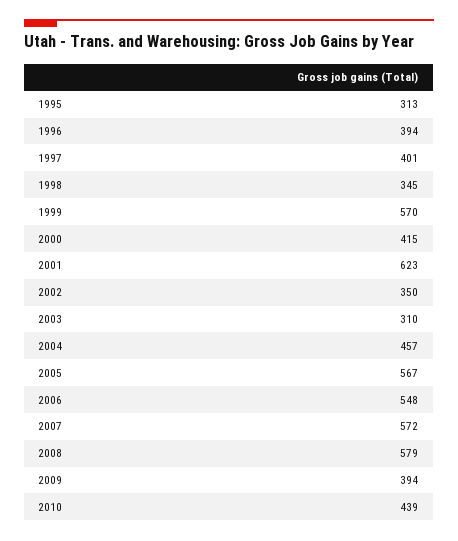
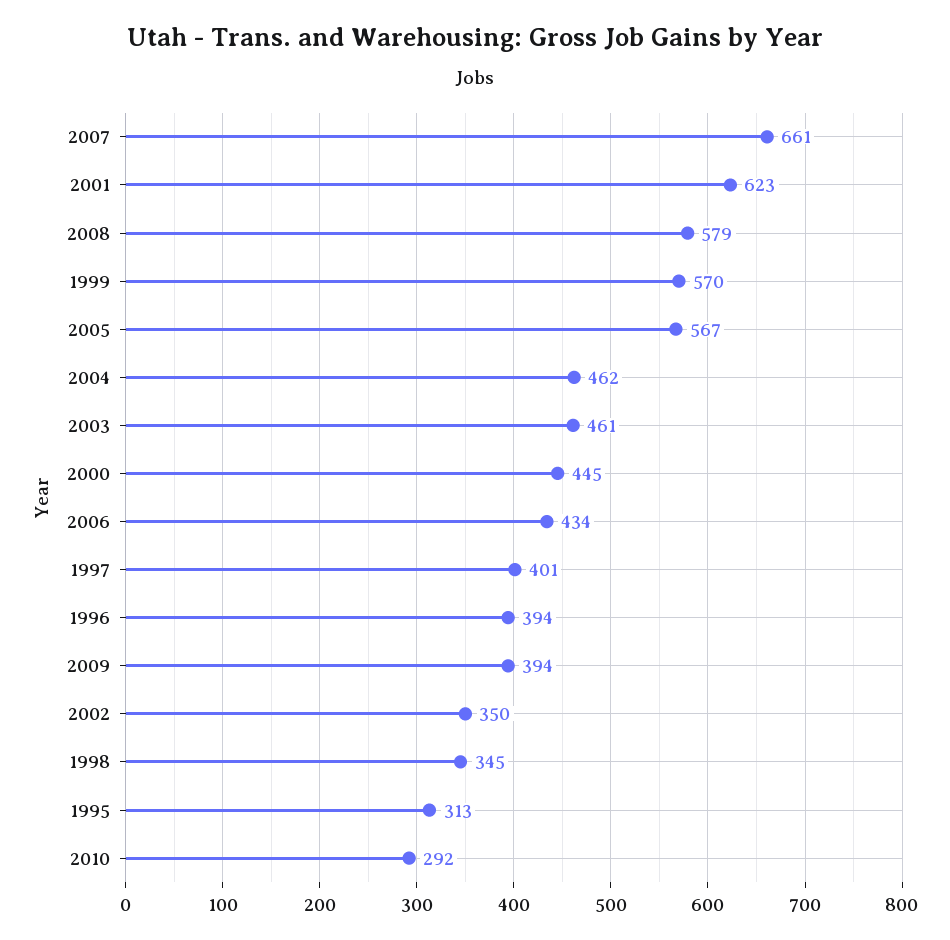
2000: 415 -> 445
2003: 310 -> 461
2004: 457 -> 462
2006: 548 -> 434
2007: 572 -> 661
2010: 439 -> 292

